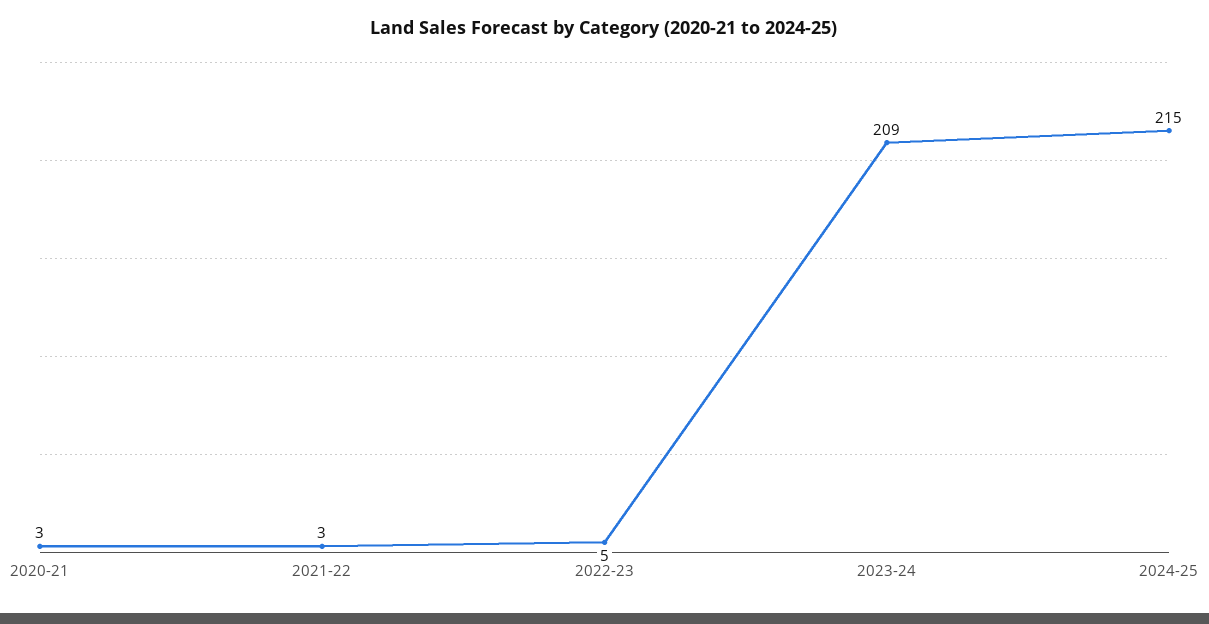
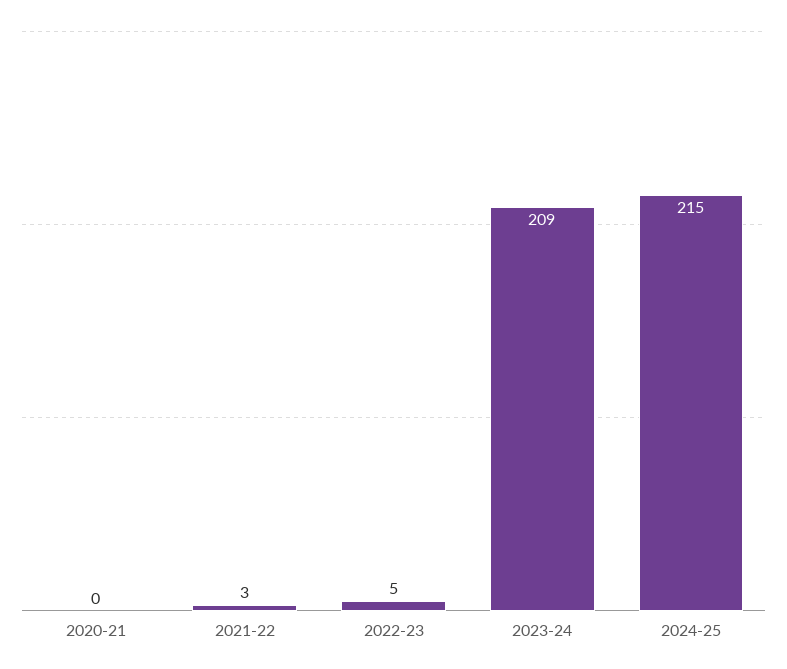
2020-21: 3 -> 0

